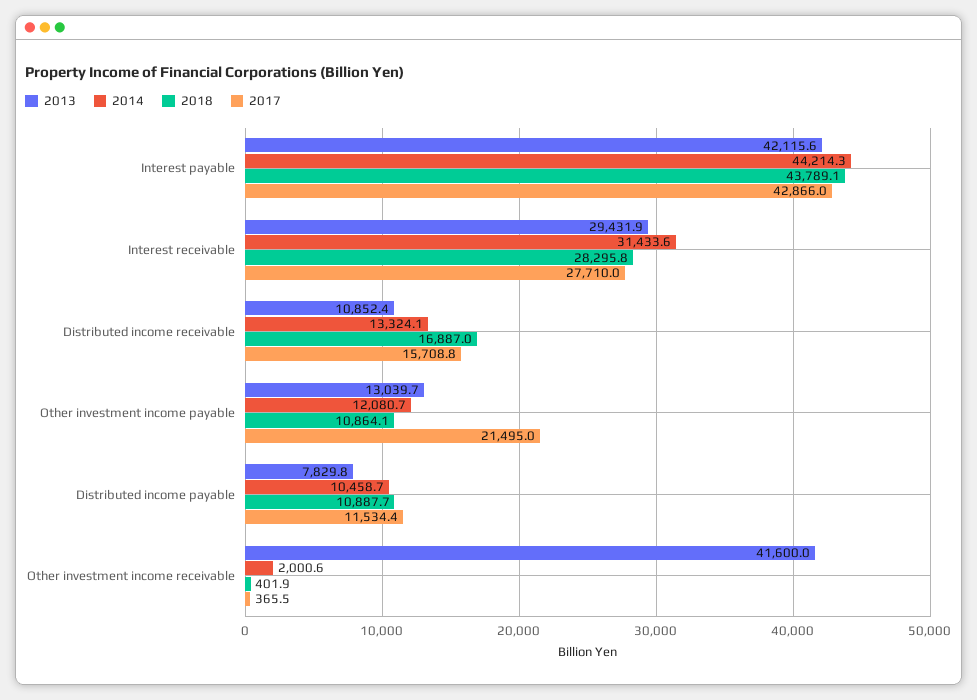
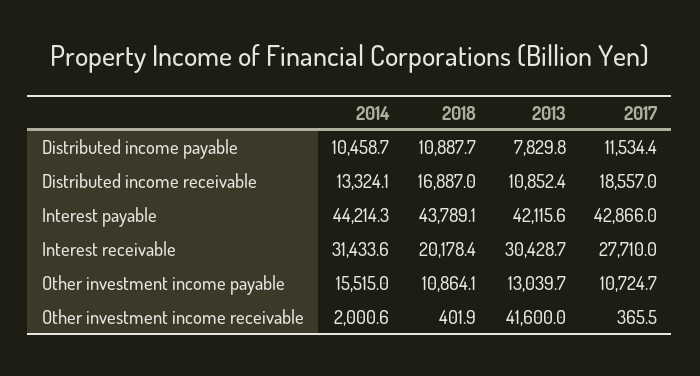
2013, Interest receivable: 29431.9 -> 30428.7
2018, Interest receivable: 28295.8 -> 20178.4
2017, Distributed income receivable: 15708.8 -> 18557
2014, Other investment income payable: 12080.7 -> 15515
2017, Other investment income payable: 21495 -> 10724.7

